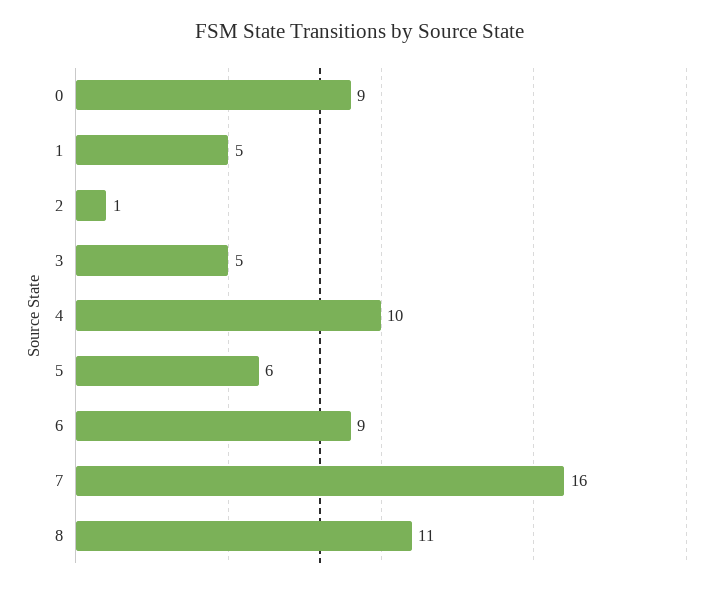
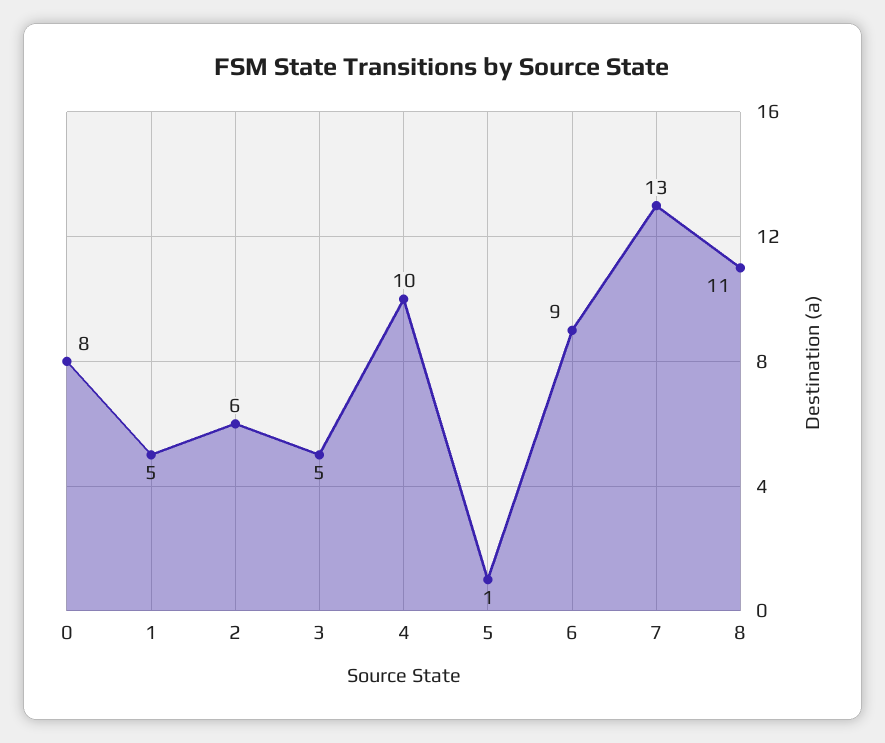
0: 9 -> 8
2: 1 -> 6
5: 6 -> 1
7: 16 -> 13

